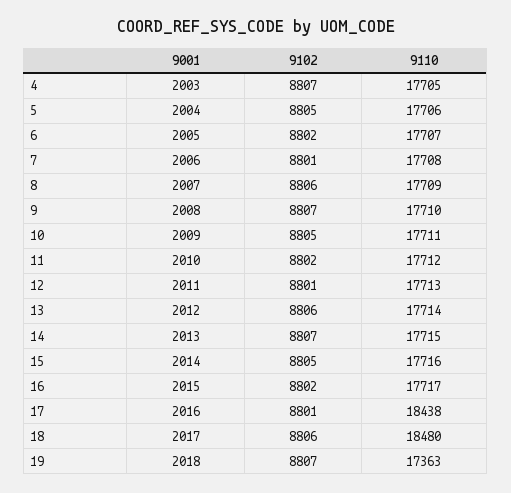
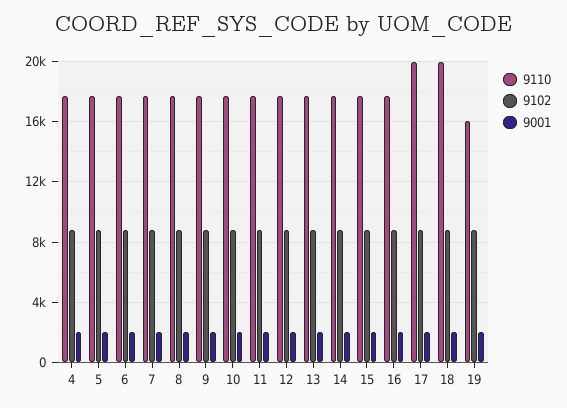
9110, 17: 18438 -> 20000
9110, 18: 18480 -> 20000
9110, 19: 17363 -> 16000

